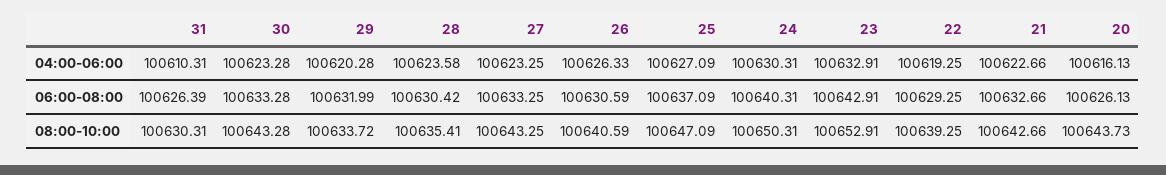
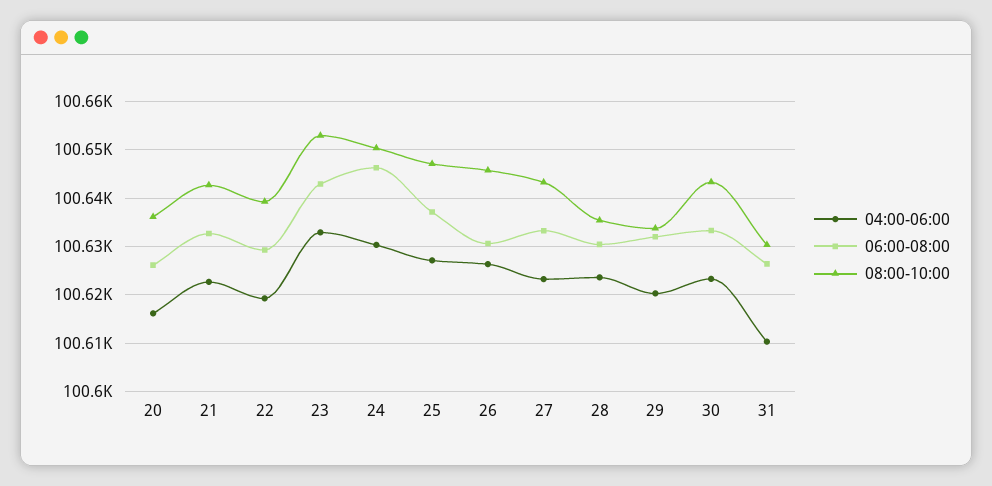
06:00-08:00, 24: 100640.31 -> 100646
08:00-10:00, 26: 100640.59 -> 100646
08:00-10:00, 20: 100643.73 -> 100636

